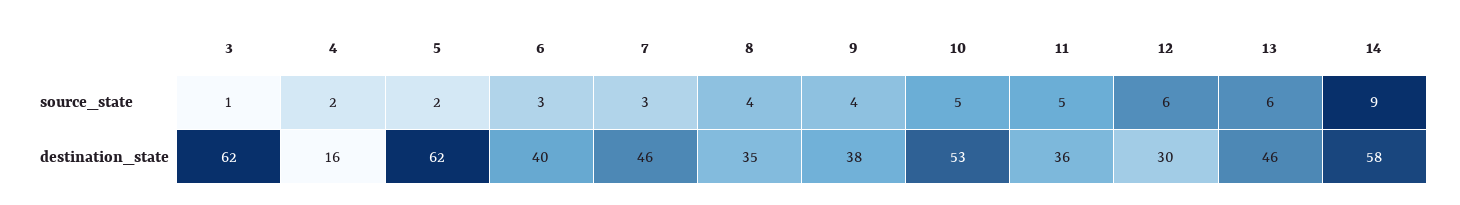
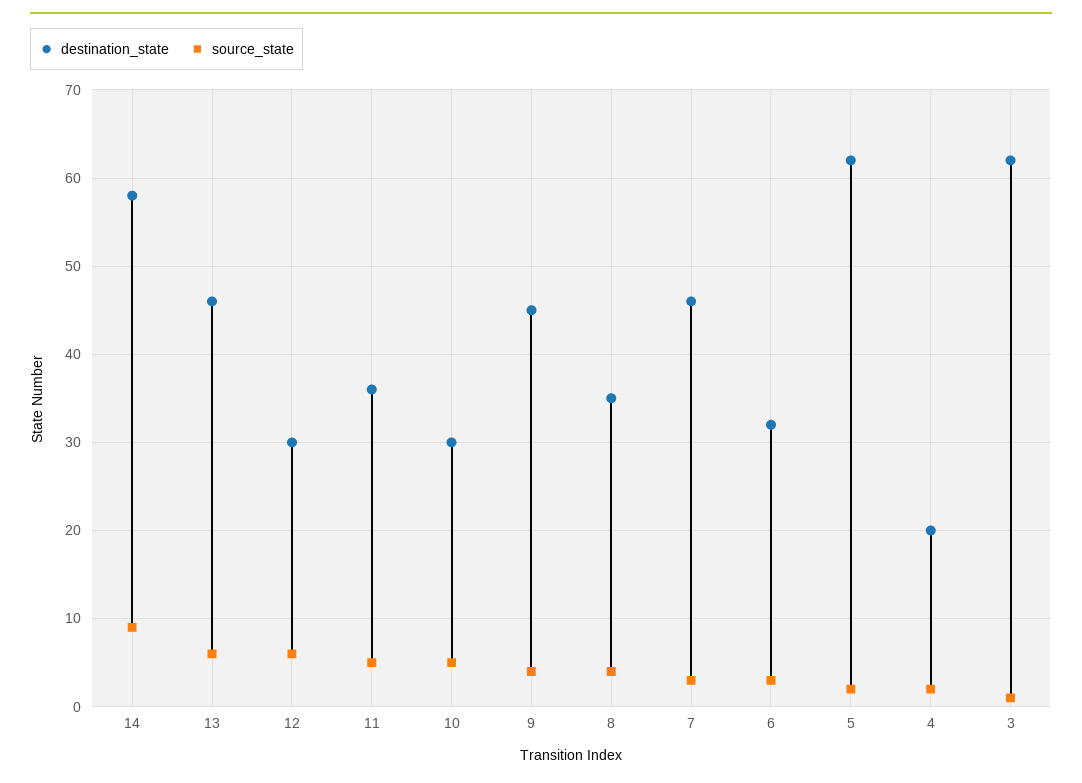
destination_state, 4: 16 -> 20
destination_state, 6: 40 -> 32
destination_state, 9: 38 -> 45
destination_state, 10: 53 -> 30

